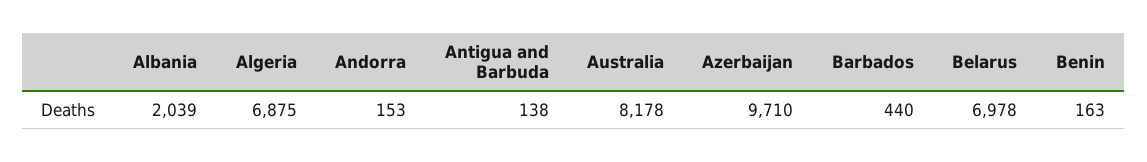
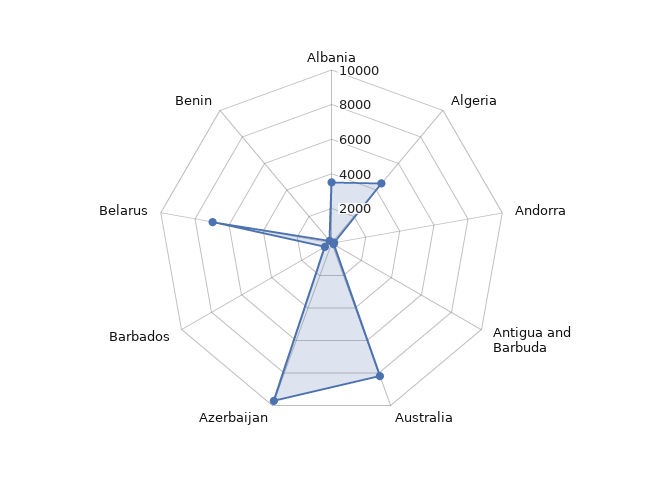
Albania: 2039 -> 3500
Algeria: 6875 -> 4500

